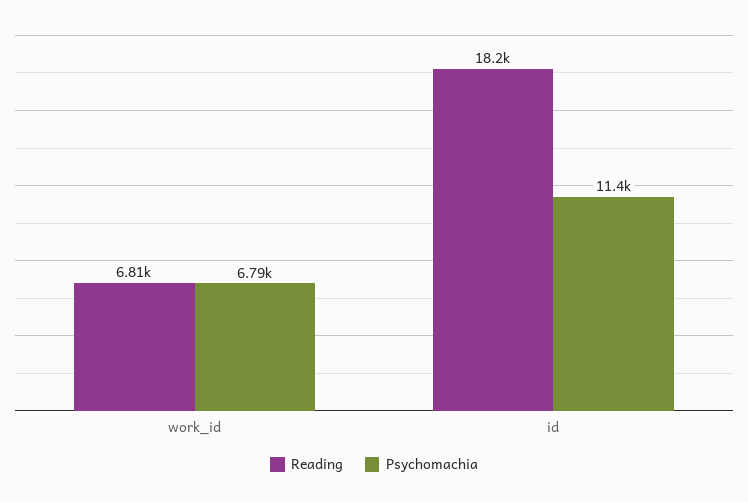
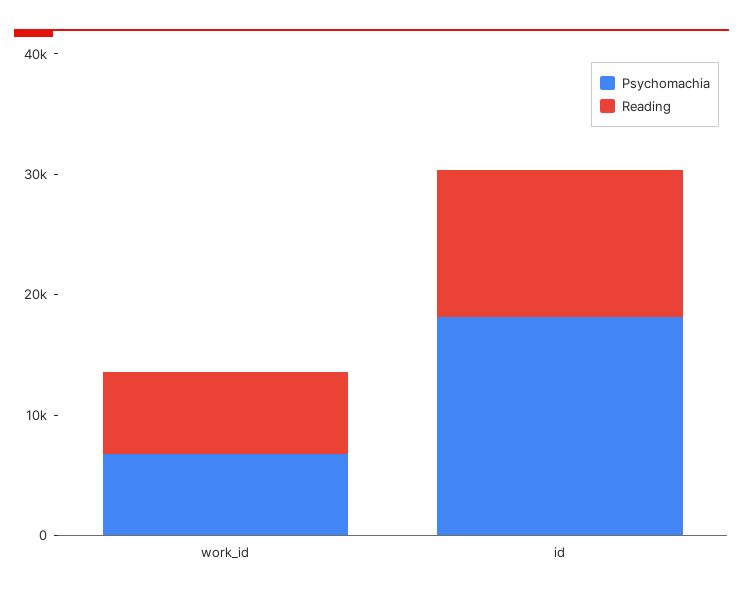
Reading, id: 18200 -> 12000
Psychomachia, id: 11400 -> 18000

